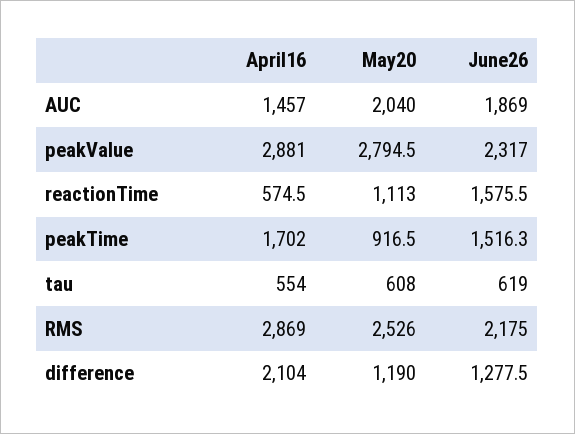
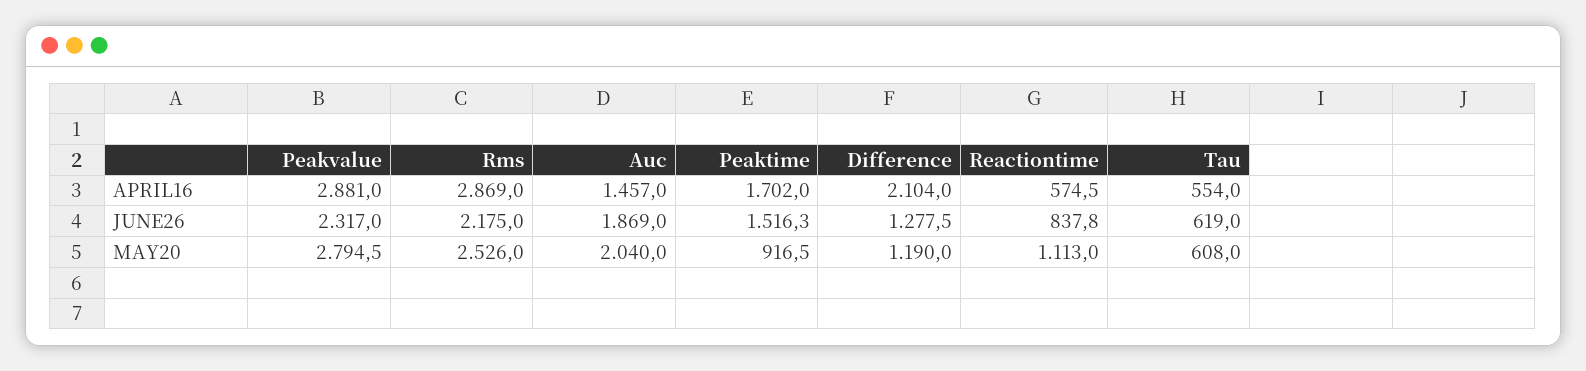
June26, reactionTime: 1575.5 -> 837.8

